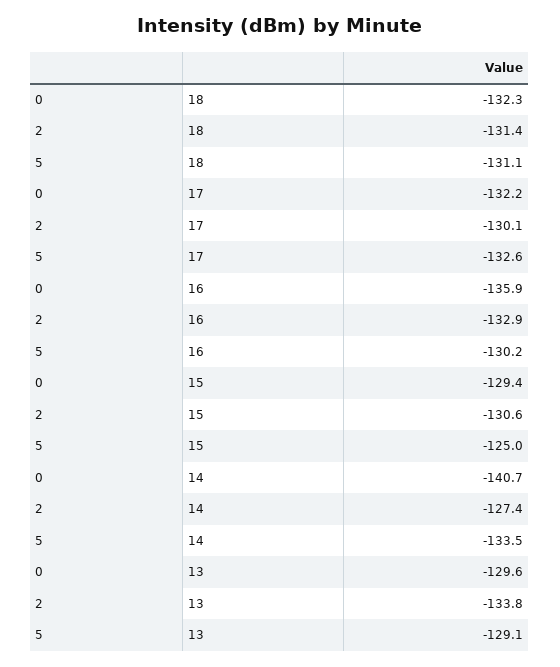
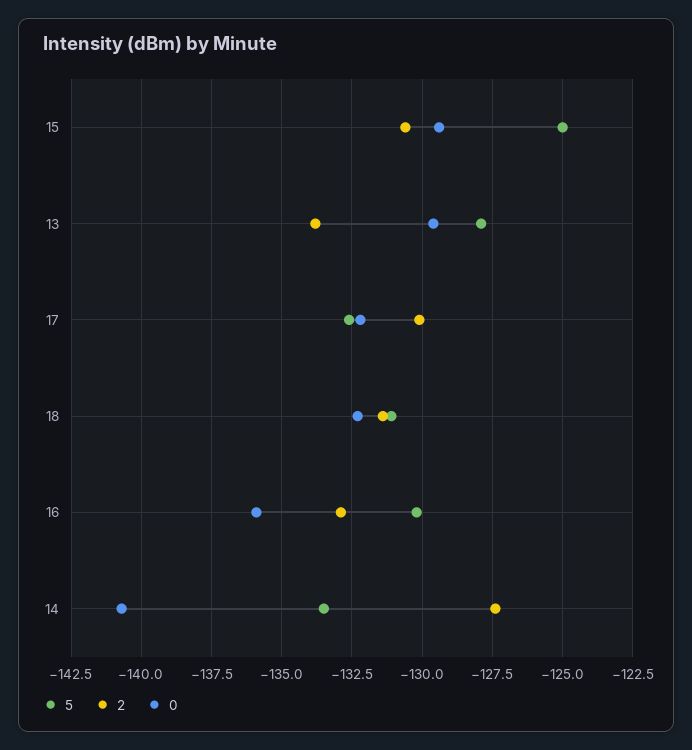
5, 13: -129.1 -> -128

